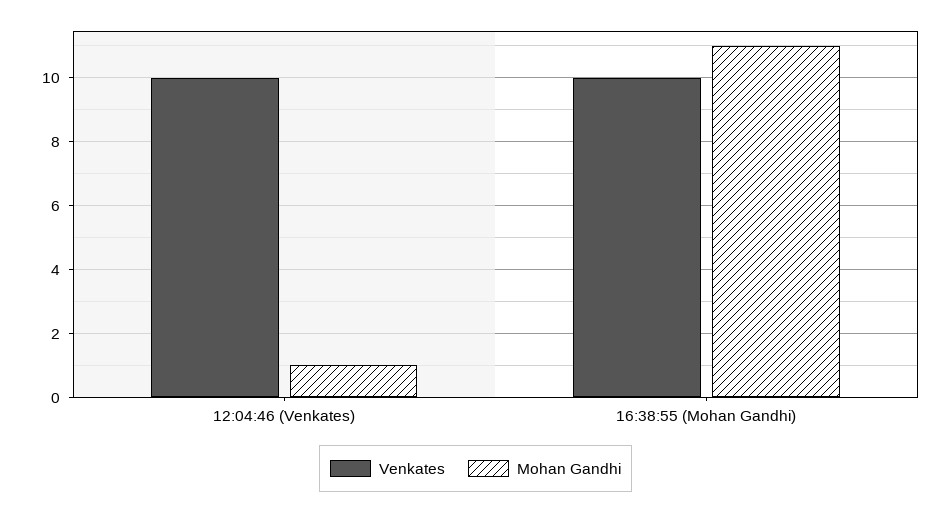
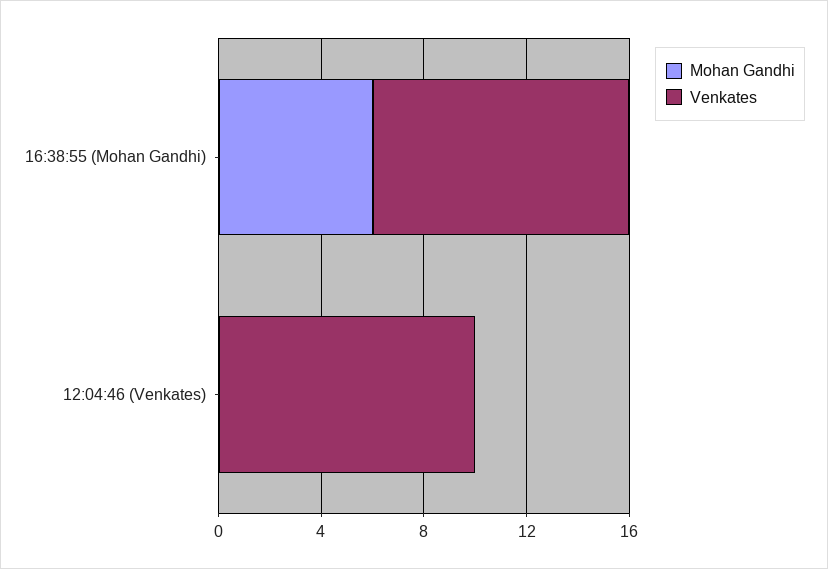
Mohan Gandhi, 12:04:46 (Venkates): 1 -> 0
Mohan Gandhi, 16:38:55 (Mohan Gandhi): 11 -> 6

